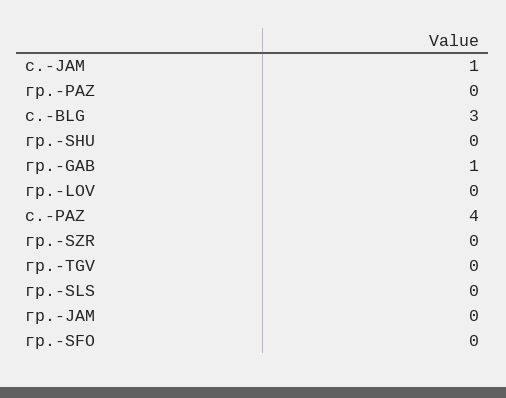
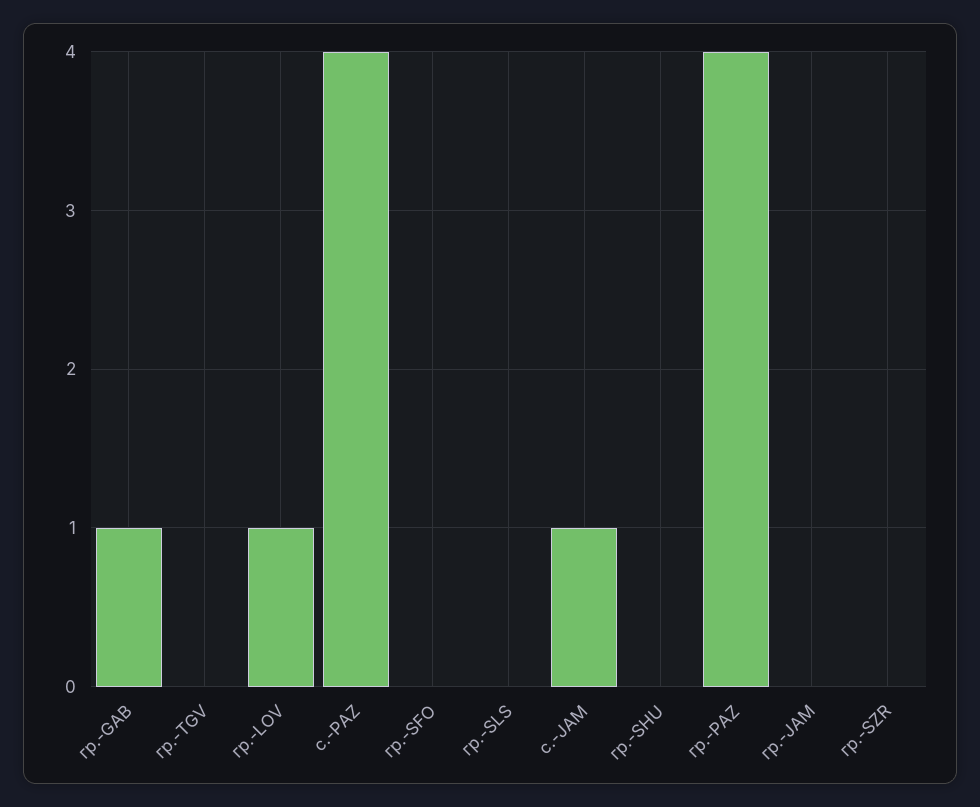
гр.-PAZ: 0 -> 4
с.-BLG: 3 -> none
гр.-LOV: 0 -> 1

